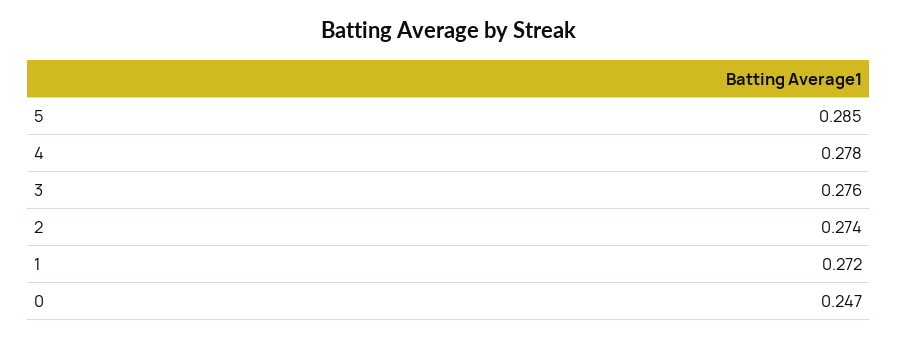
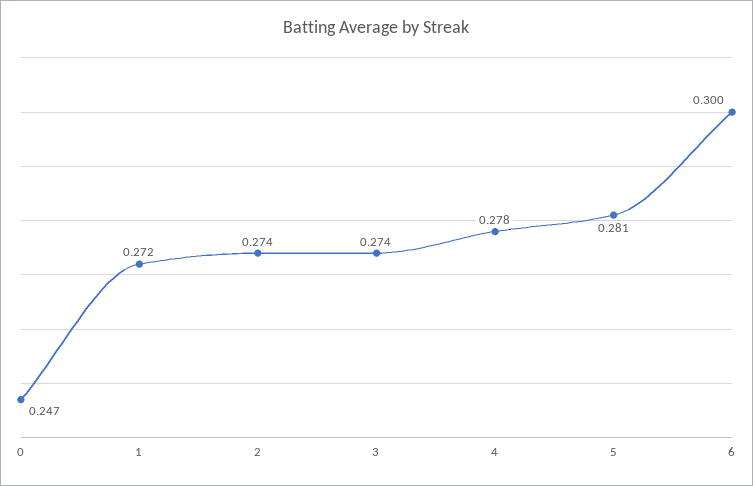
5: 0.285 -> 0.281
3: 0.276 -> 0.274
6: none -> 0.3

